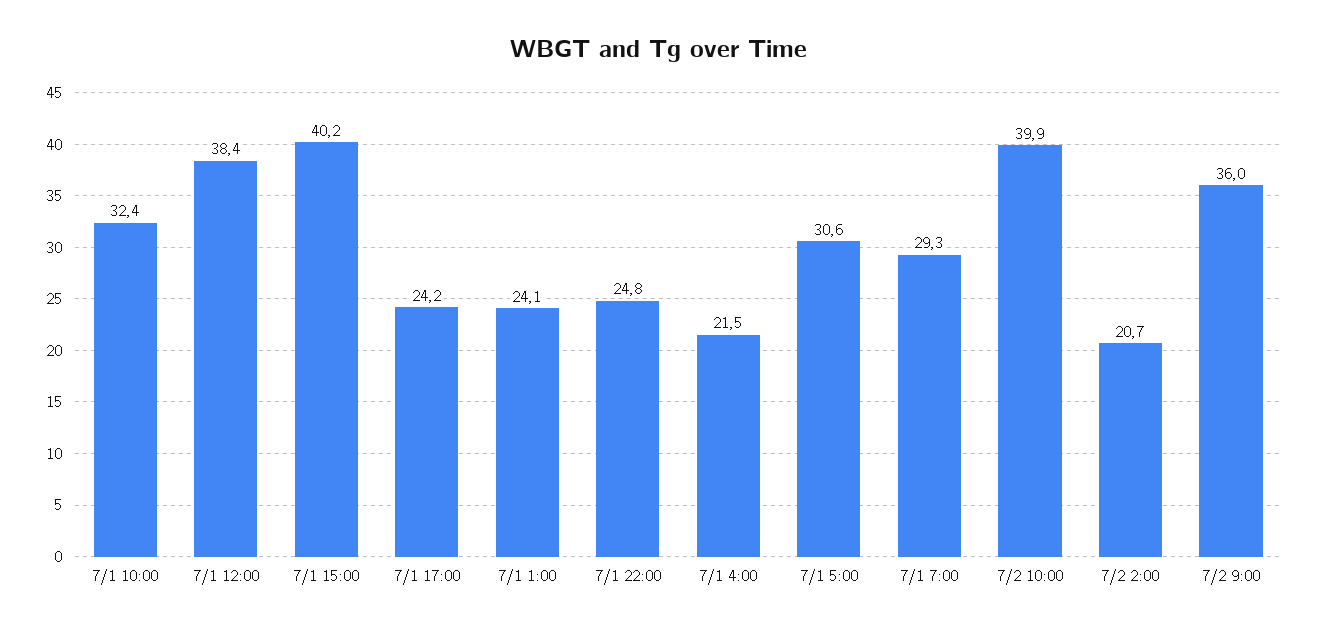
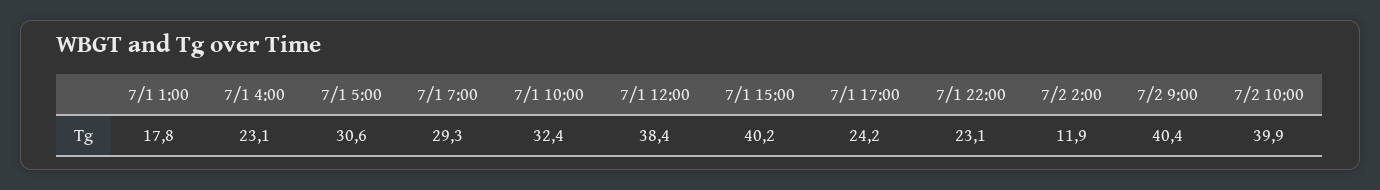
7/1 1:00: 24.1 -> 17.8
7/1 22:00: 24.8 -> 23.1
7/1 4:00: 21.5 -> 23.1
7/2 2:00: 20.7 -> 11.9
7/2 9:00: 36 -> 40.4

